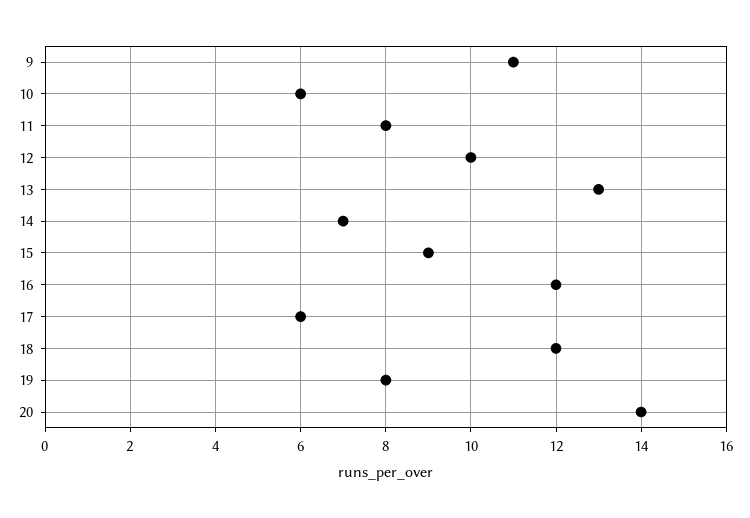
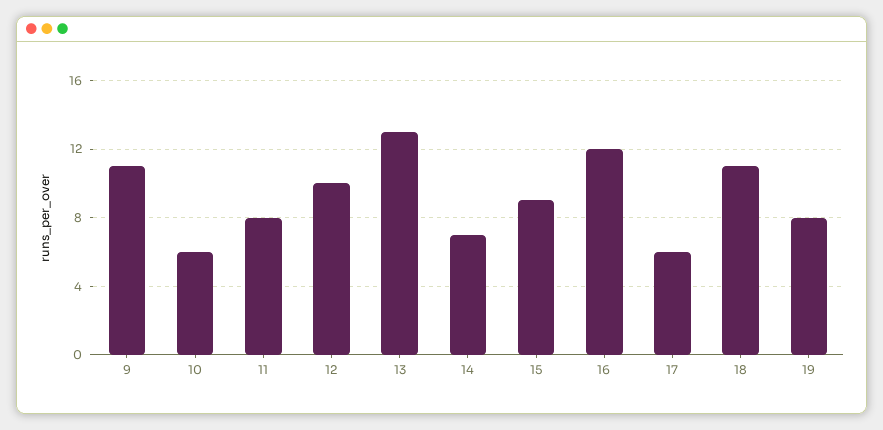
18: 12 -> 11
20: 14 -> none

